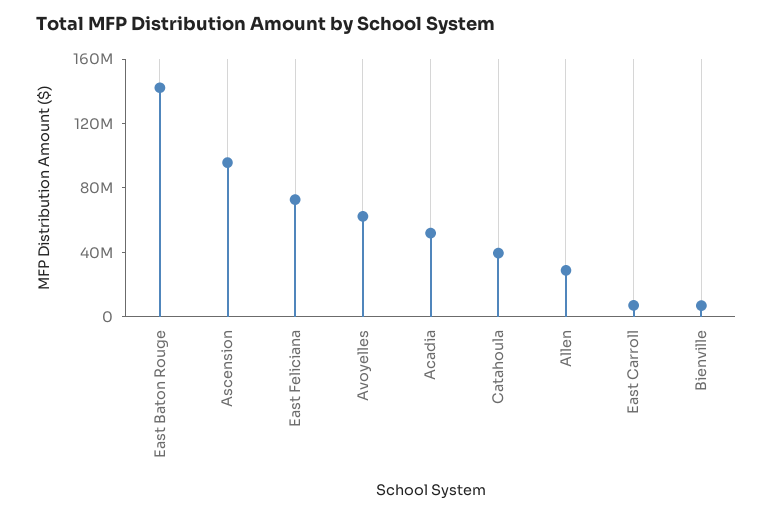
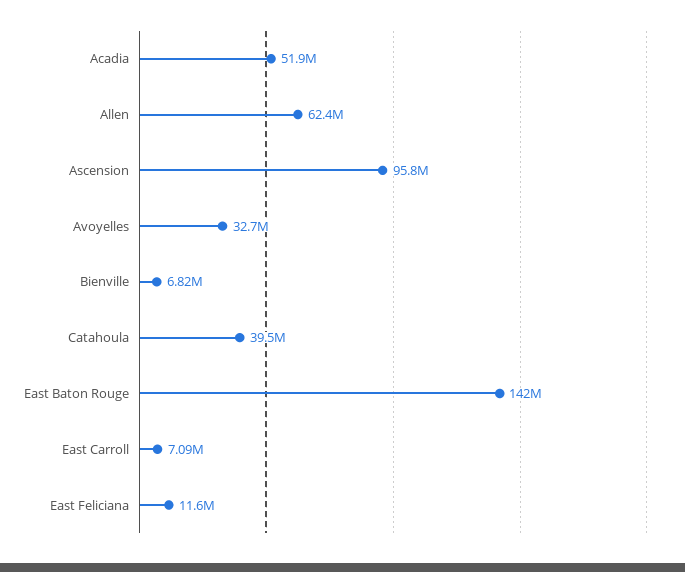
East Feliciana: 70000000 -> 11600000
Avoyelles: 60000000 -> 32700000
Allen: 30000000 -> 62400000

